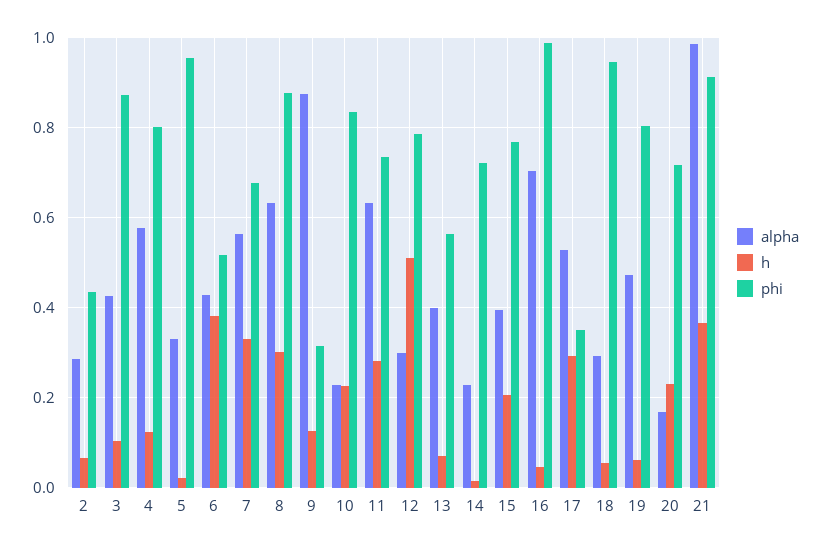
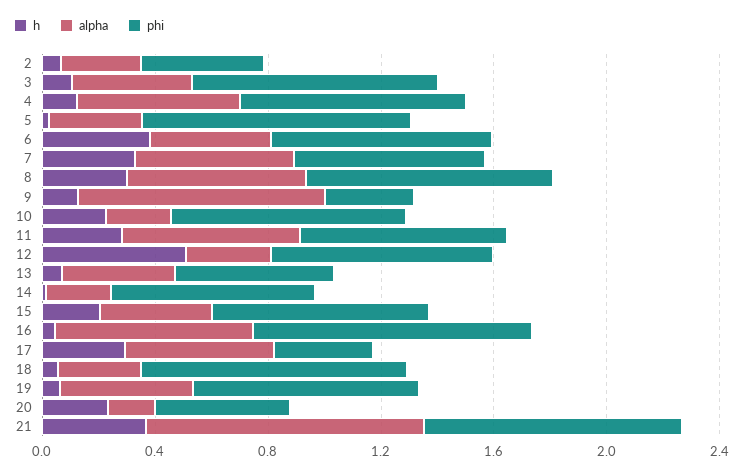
phi, 6: 0.52 -> 0.8
phi, 20: 0.72 -> 0.5

